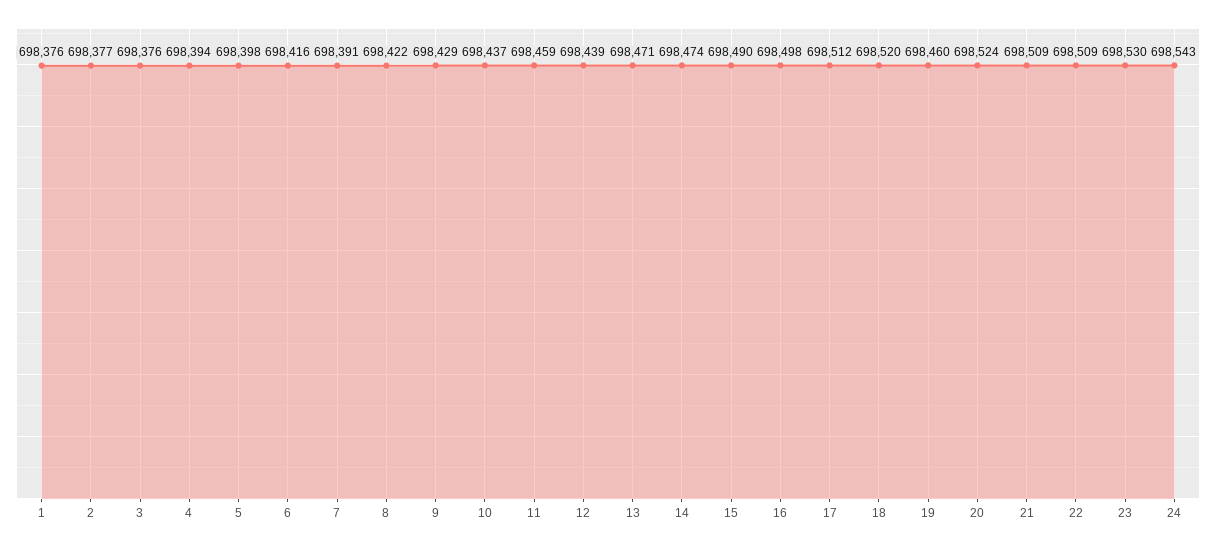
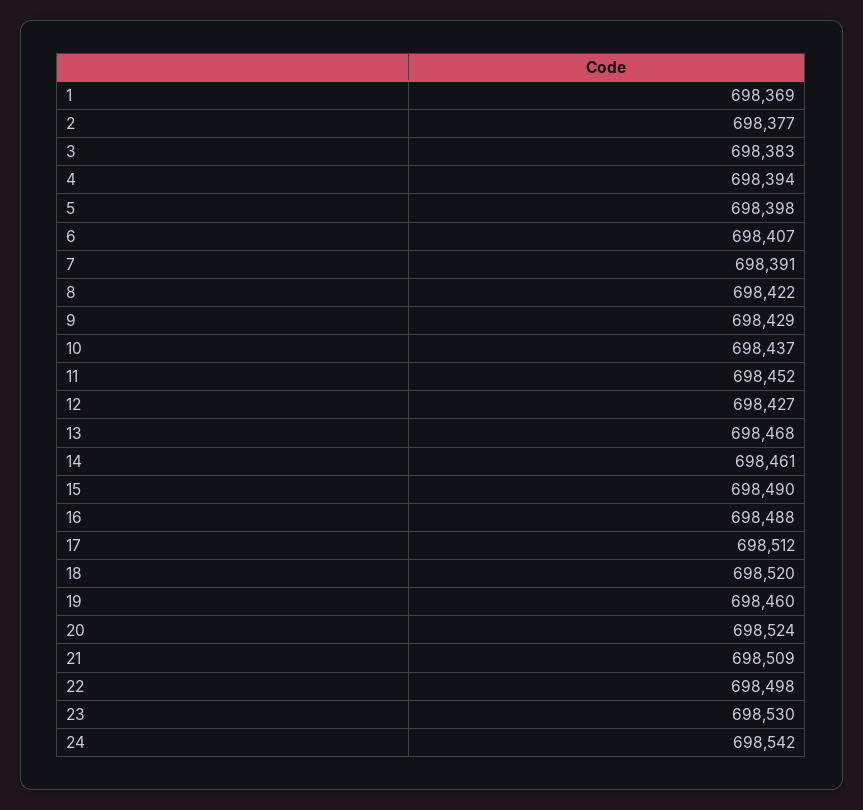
1: 698376 -> 698369
3: 698376 -> 698383
6: 698416 -> 698407
11: 698459 -> 698452
12: 698439 -> 698427
13: 698471 -> 698468
14: 698474 -> 698461
16: 698498 -> 698488
22: 698509 -> 698498
24: 698543 -> 698542

